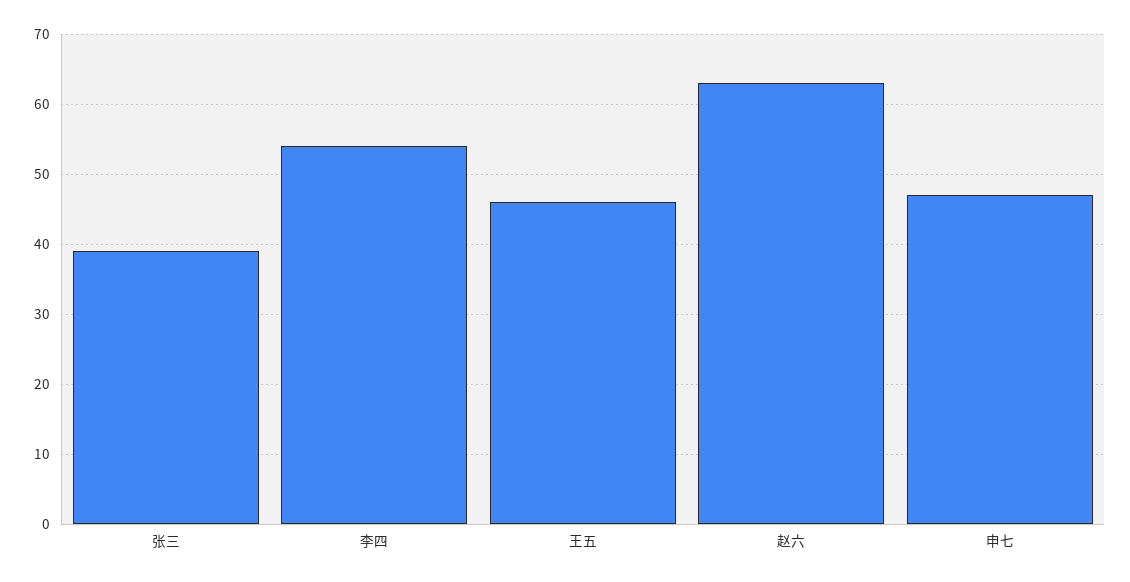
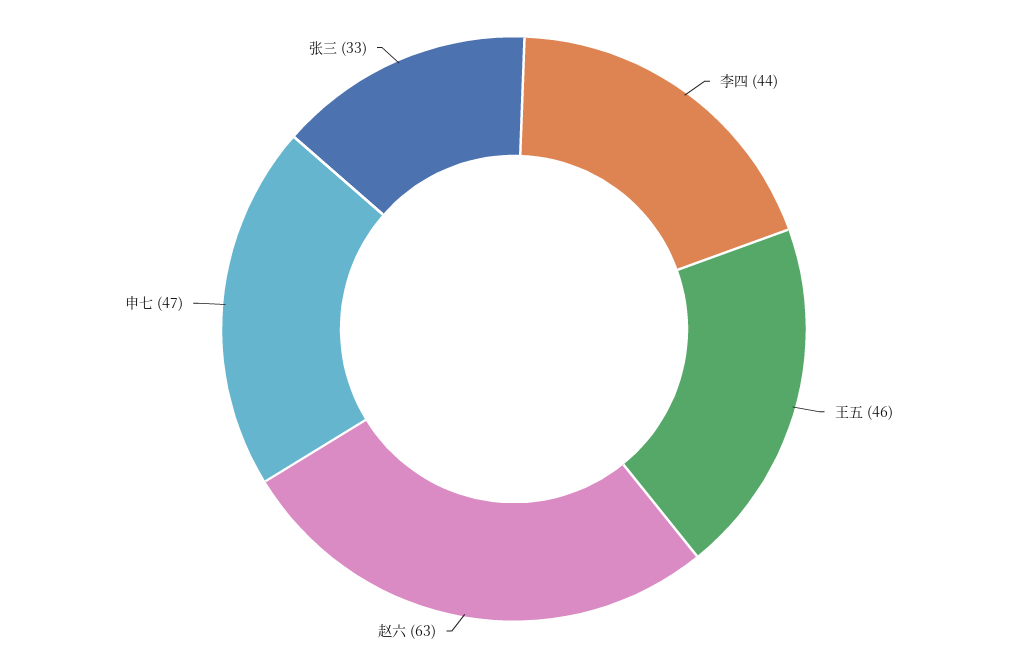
张三: 39 -> 33
李四: 54 -> 44

